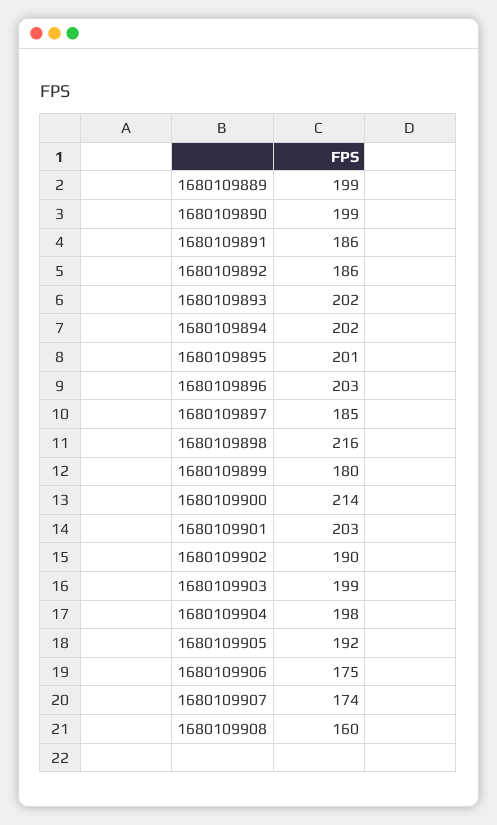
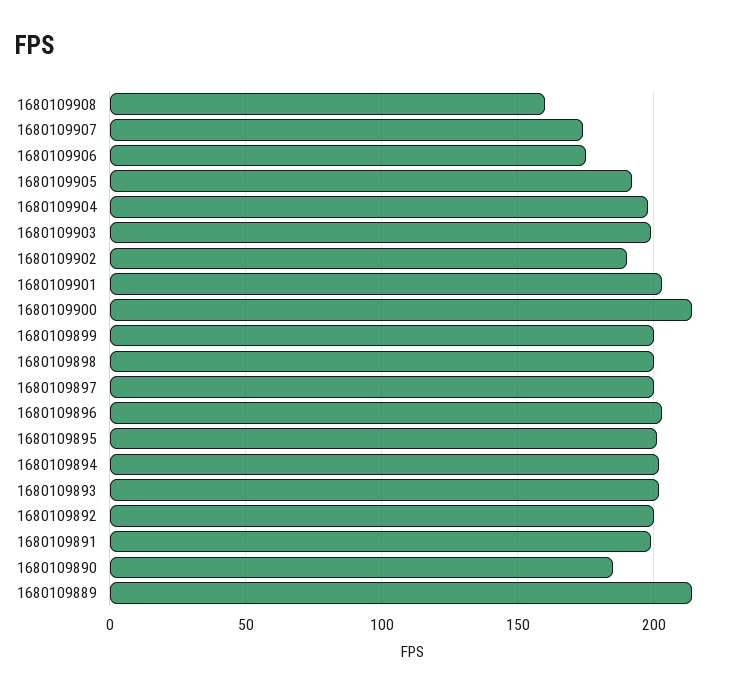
1680109889: 199 -> 215
1680109890: 199 -> 185
1680109891: 186 -> 200
1680109892: 186 -> 200
1680109897: 185 -> 200
1680109898: 216 -> 200
1680109899: 180 -> 200

